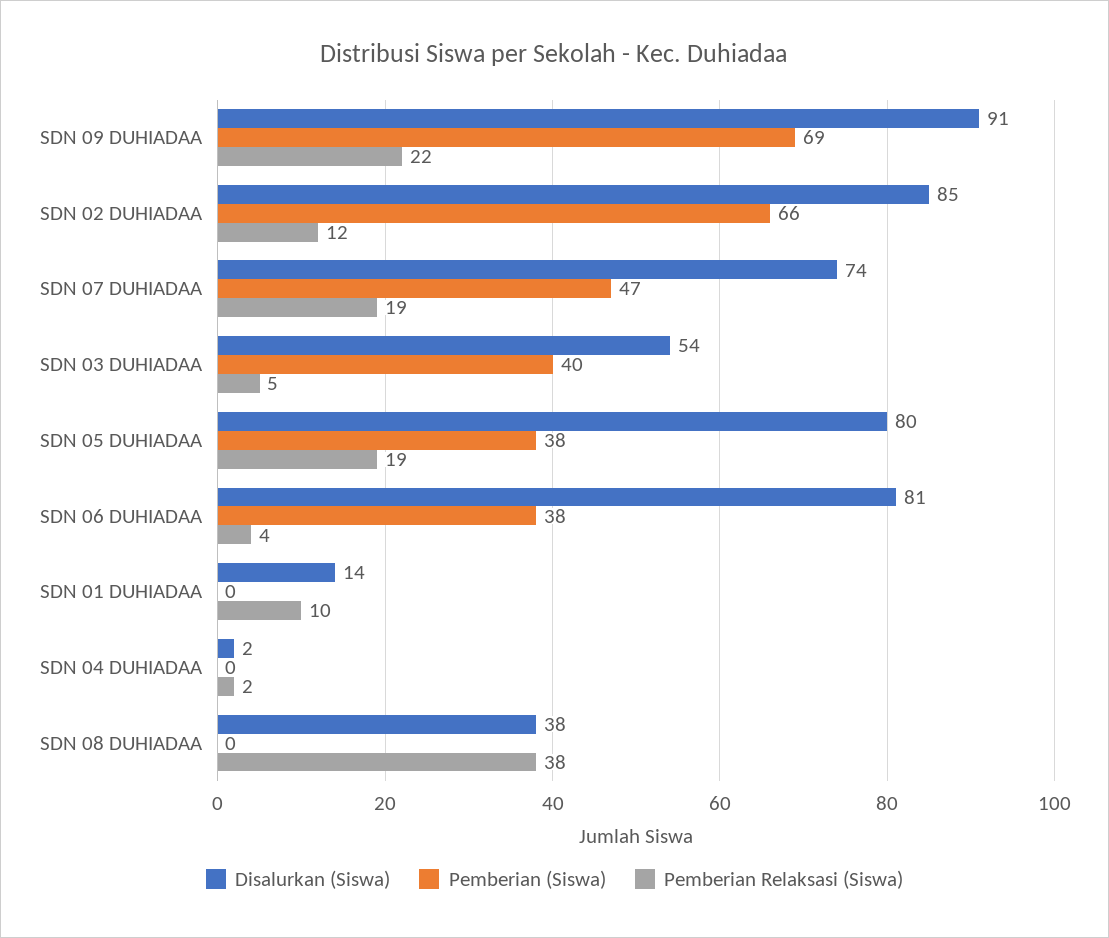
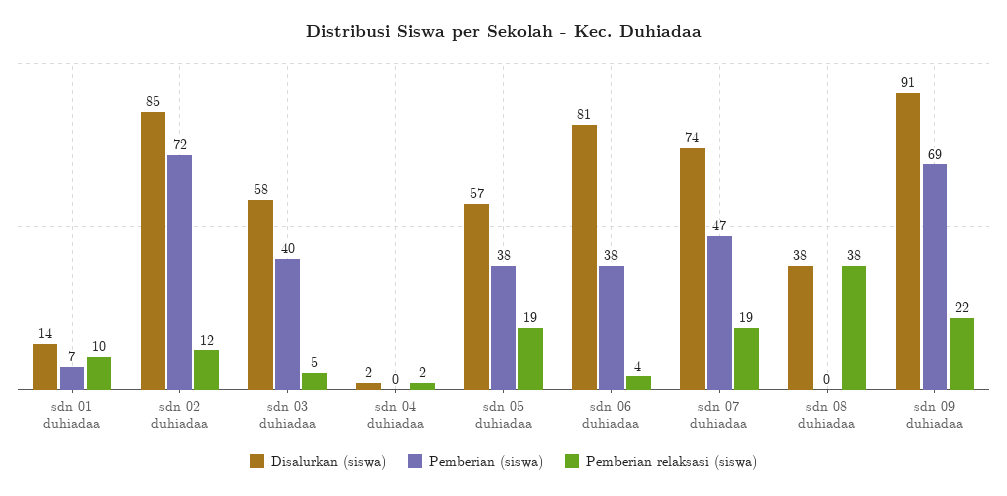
Pemberian (Siswa), SDN 02 DUHIADAA: 66 -> 72
Disalurkan (Siswa), SDN 03 DUHIADAA: 54 -> 58
Disalurkan (Siswa), SDN 05 DUHIADAA: 80 -> 57
Pemberian (Siswa), SDN 01 DUHIADAA: 0 -> 7

